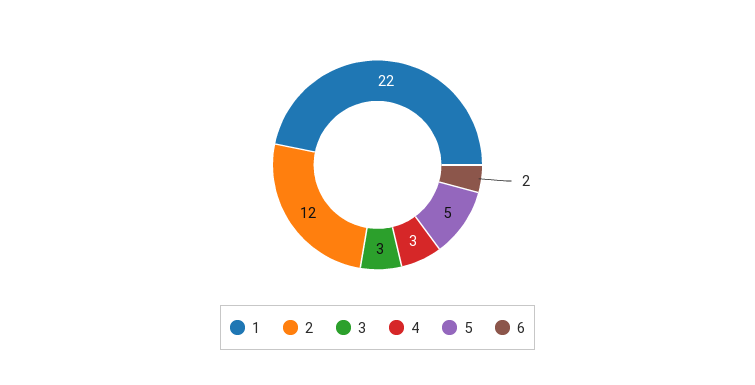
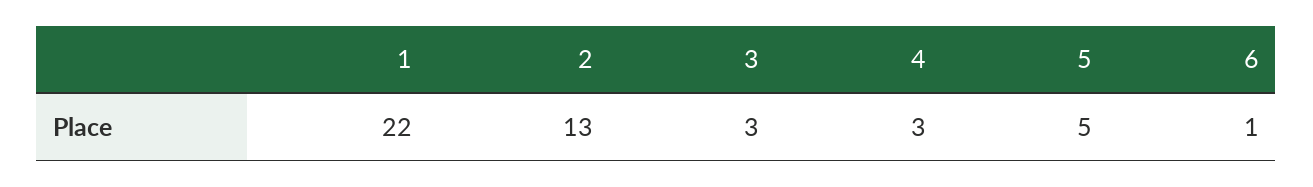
2: 12 -> 13
6: 2 -> 1

